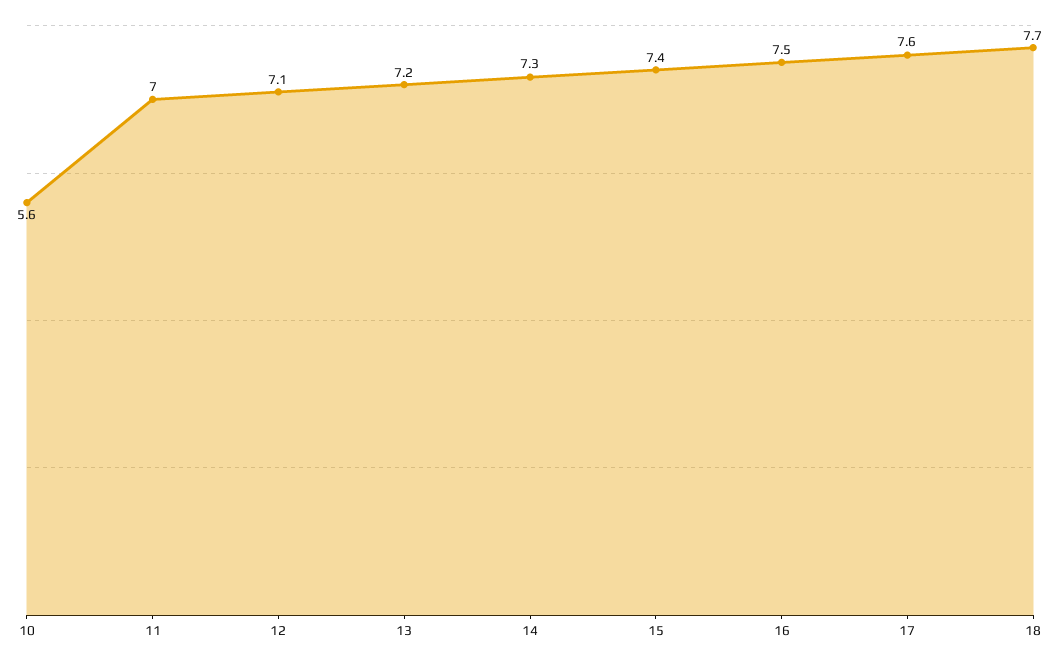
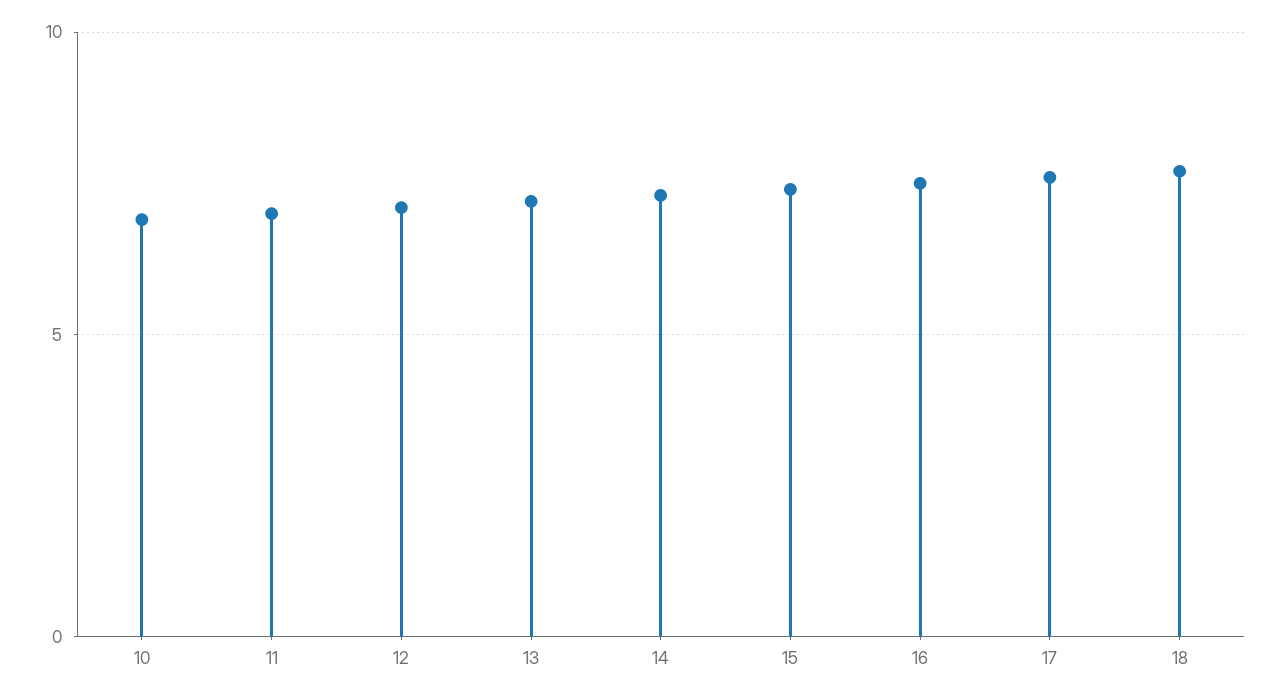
10: 5.6 -> 7

